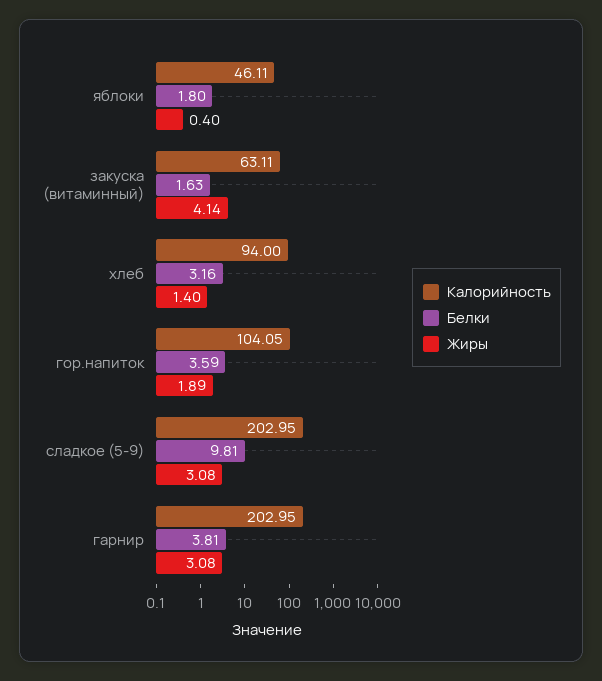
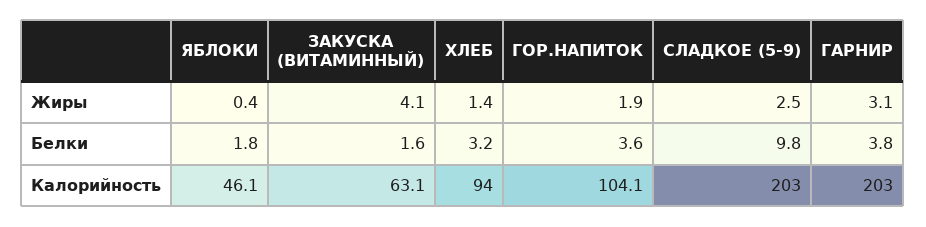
Жиры, сладкое (5-9): 3.08 -> 2.5

